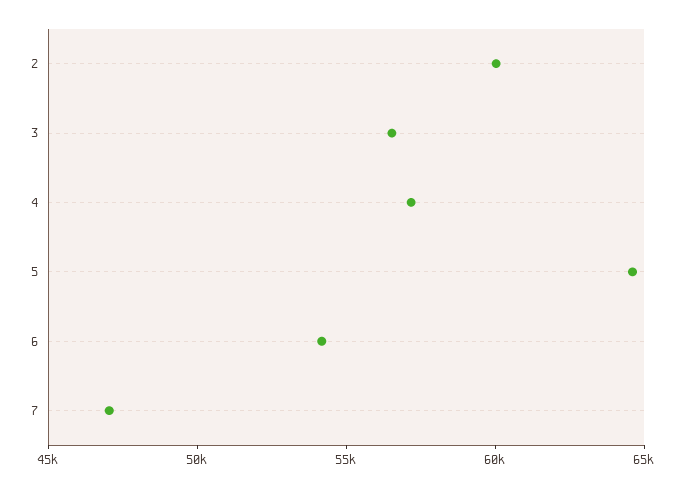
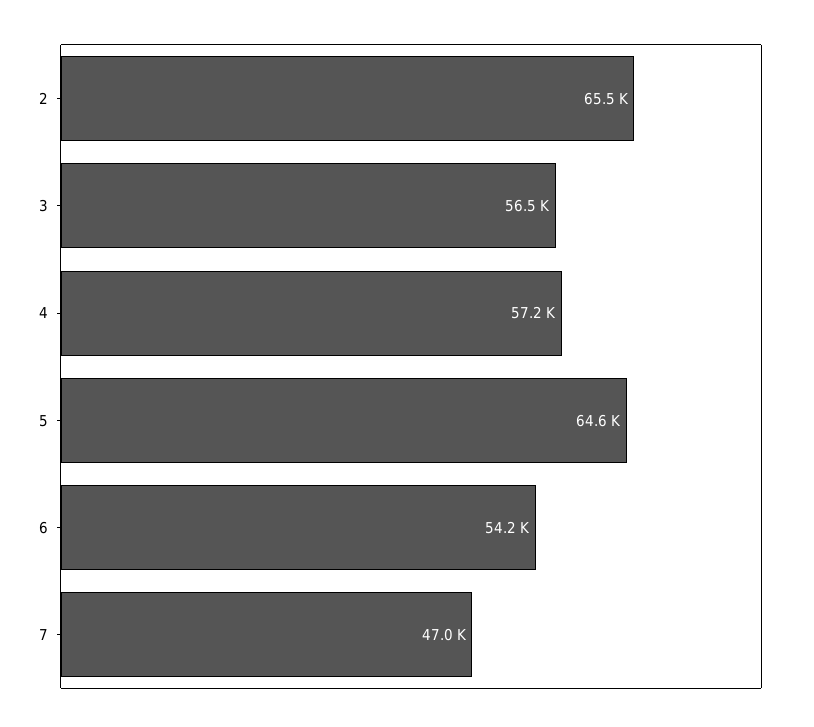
2: 60000 -> 65500

